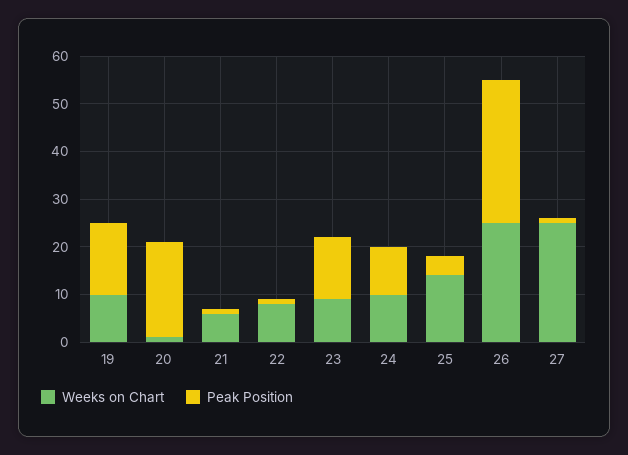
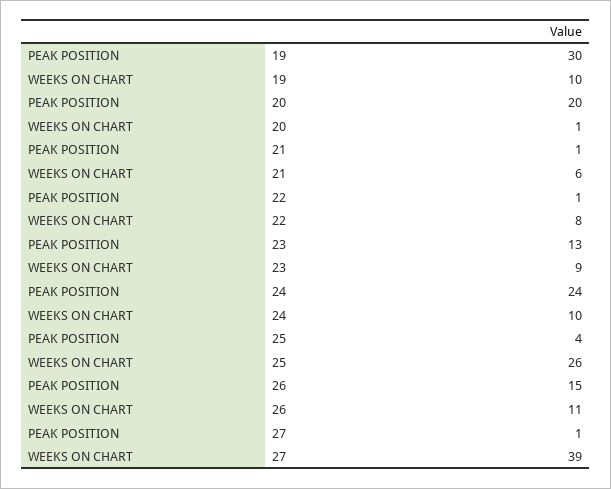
Peak Position, 19: 15 -> 30
Peak Position, 24: 10 -> 24
Weeks on Chart, 25: 15 -> 26
Weeks on Chart, 26: 25 -> 11
Peak Position, 26: 30 -> 15
Weeks on Chart, 27: 25 -> 39

